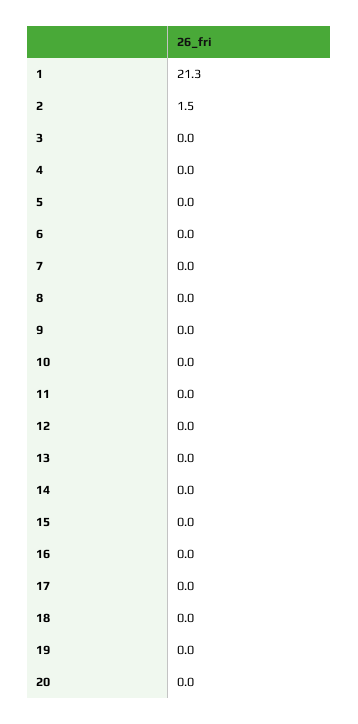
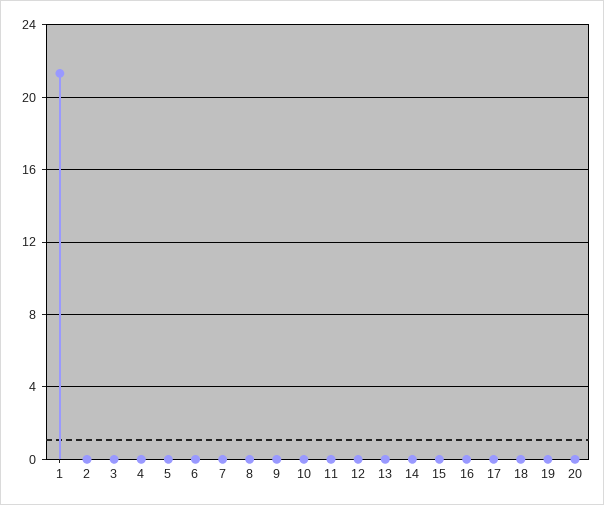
2: 1.5 -> 0

